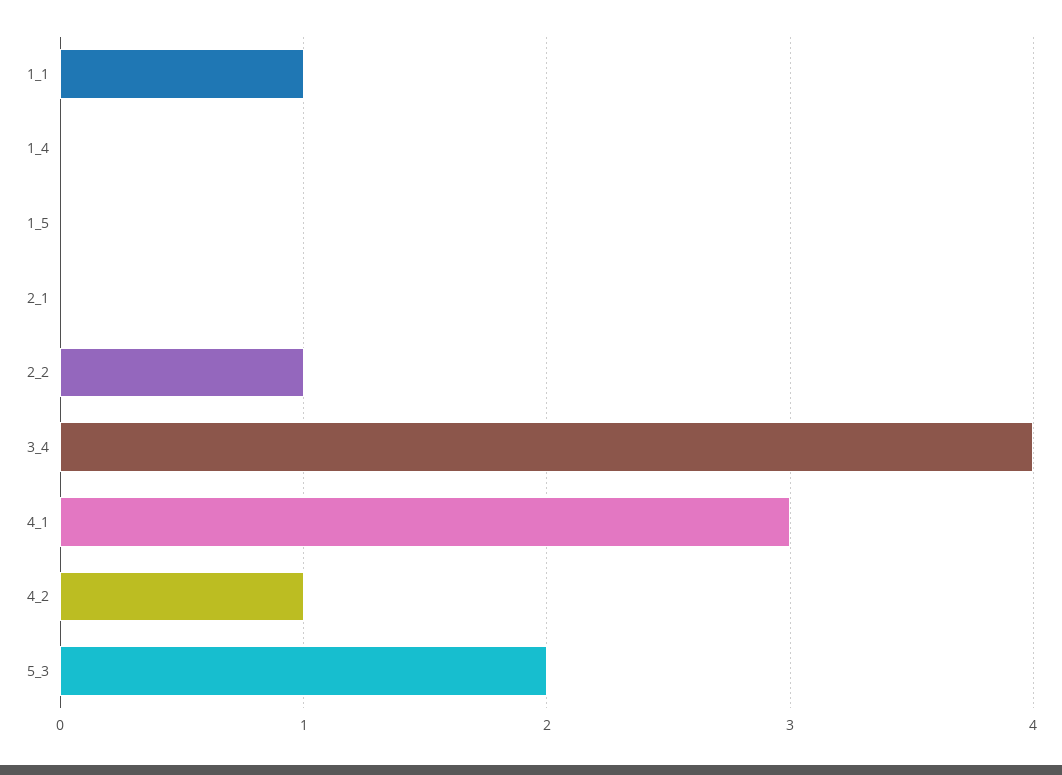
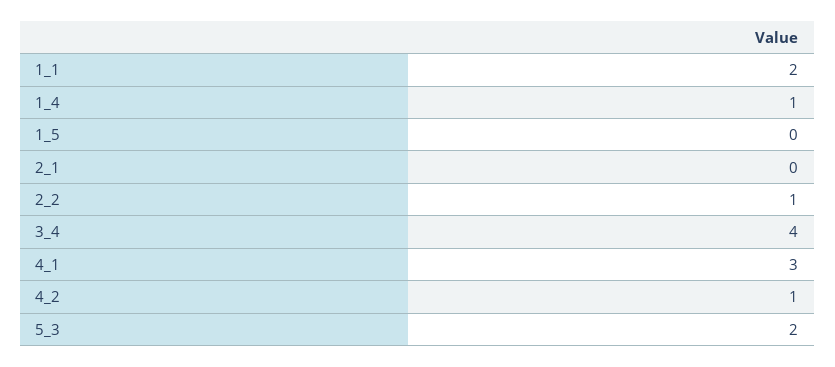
1_1: 1 -> 2
1_4: 0 -> 1

